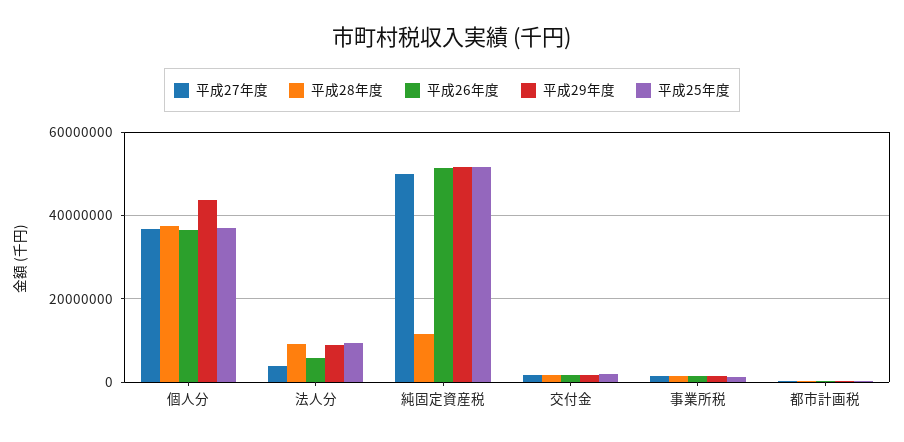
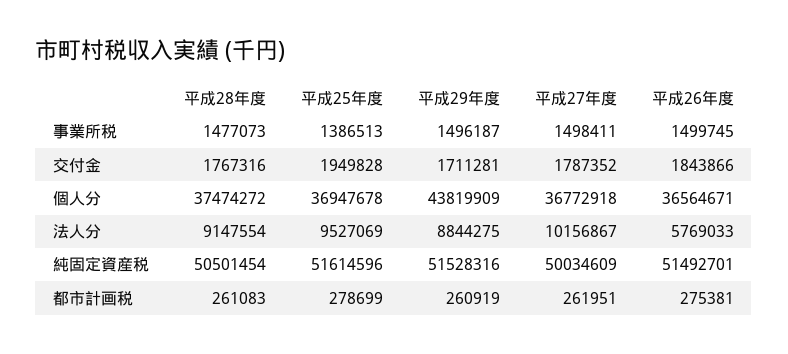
平成27年度, 法人分: 4000000 -> 10156867
平成28年度, 純固定資産税: 12000000 -> 50501454

